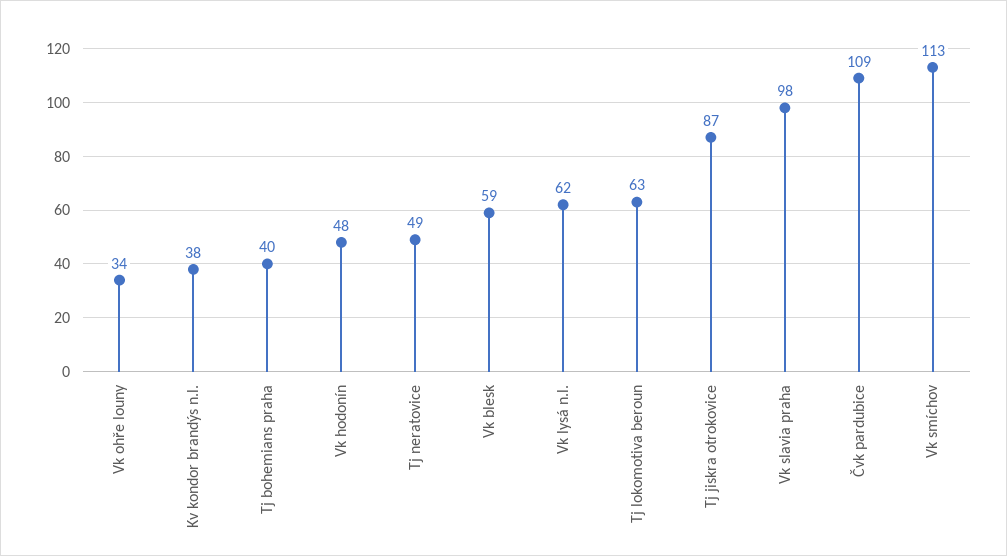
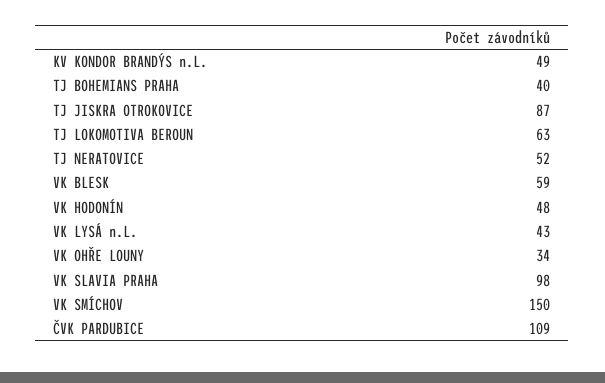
Kv kondor brandýs n.l.: 38 -> 49
Tj neratovice: 49 -> 52
Vk lysá n.l.: 62 -> 43
Vk smíchov: 113 -> 150

